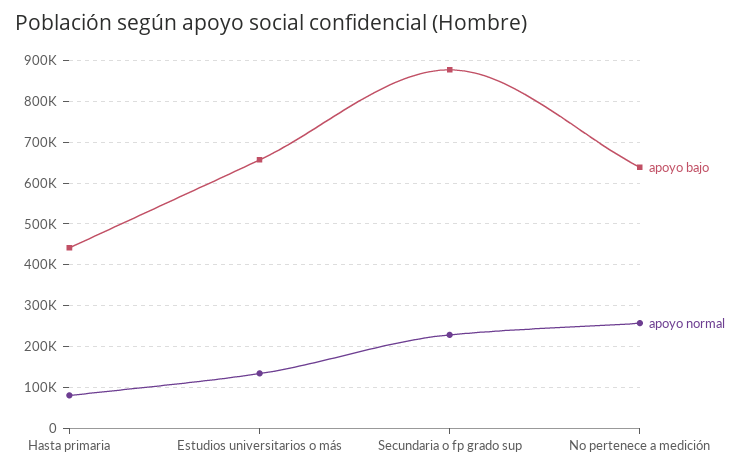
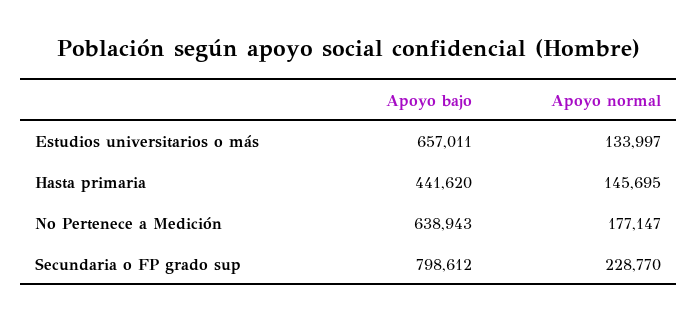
apoyo normal, Hasta primaria: 80000 -> 145695
apoyo bajo, Secundaria o fp grado sup: 880000 -> 798612
apoyo normal, No pertenece a medición: 260000 -> 177147

